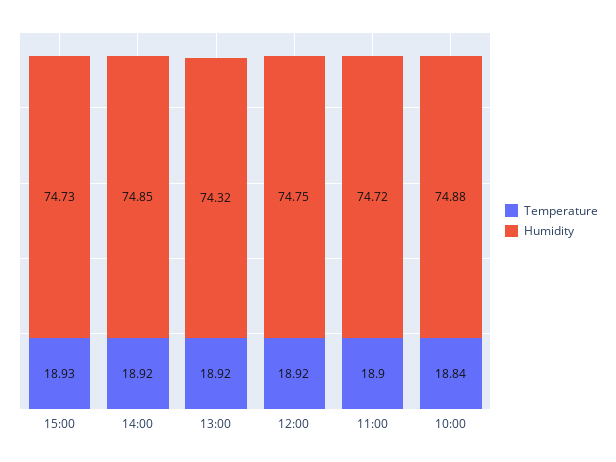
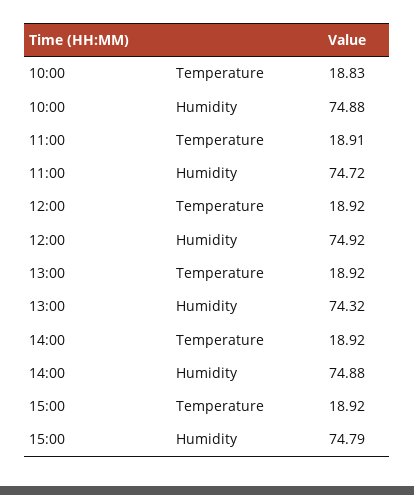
Temperature, 15:00: 18.93 -> 18.92
Humidity, 15:00: 74.73 -> 74.79
Humidity, 14:00: 74.85 -> 74.88
Humidity, 12:00: 74.75 -> 74.92
Temperature, 11:00: 18.9 -> 18.91
Temperature, 10:00: 18.84 -> 18.83

